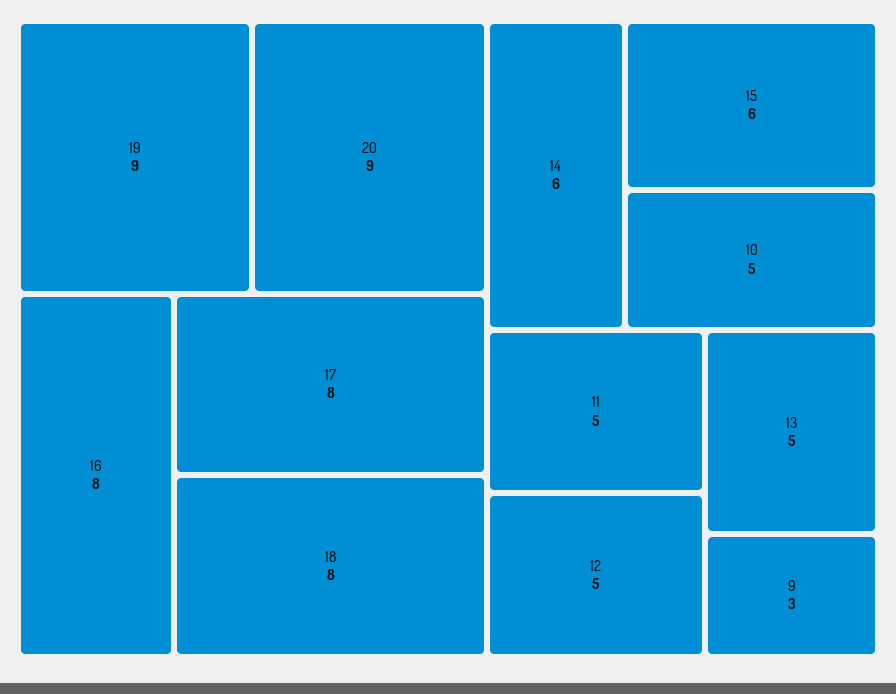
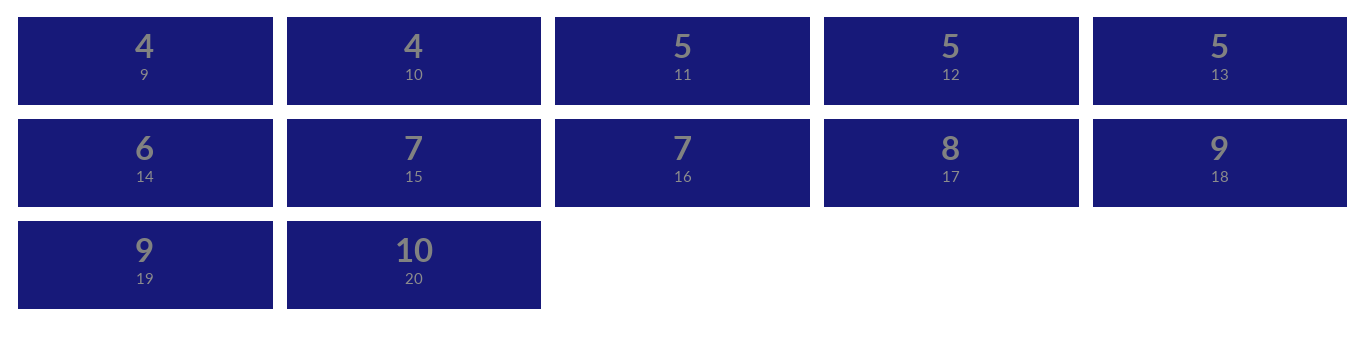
20: 9 -> 10
16: 8 -> 7
18: 8 -> 9
15: 6 -> 7
10: 5 -> 4
9: 3 -> 4

